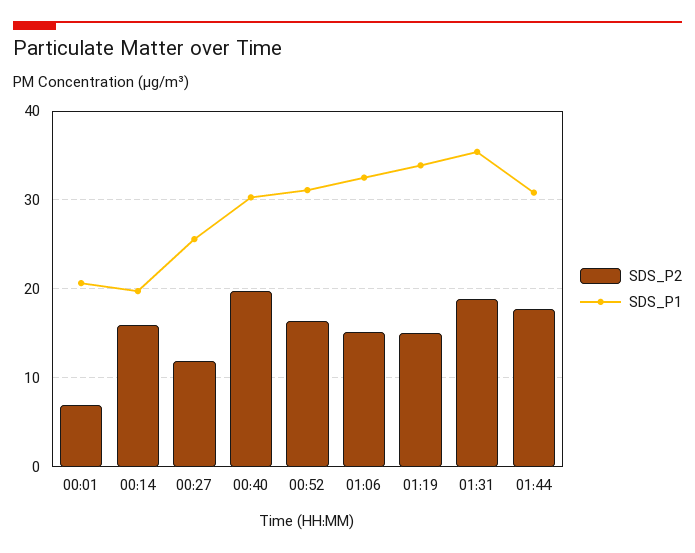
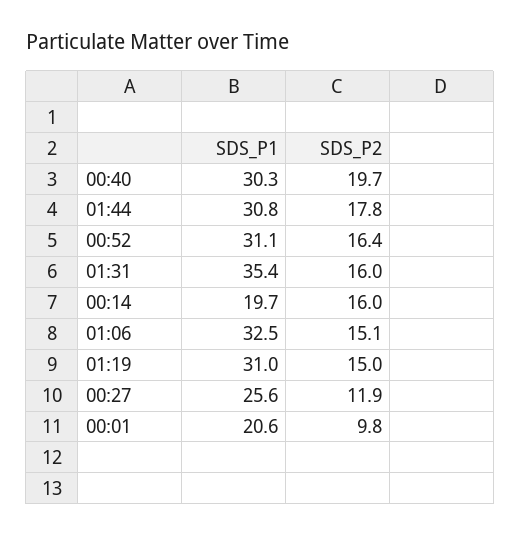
SDS_P2, 00:01: 7 -> 9.8
SDS_P1, 01:19: 34 -> 31
SDS_P2, 01:31: 19 -> 16

